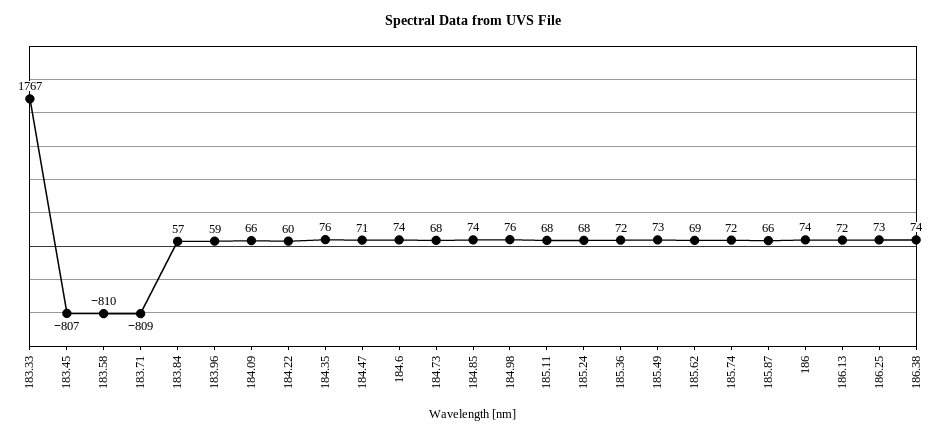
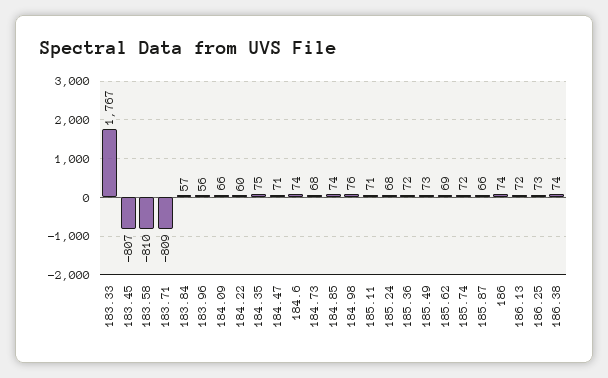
183.96: 59 -> 56
184.35: 76 -> 75
185.11: 68 -> 71

